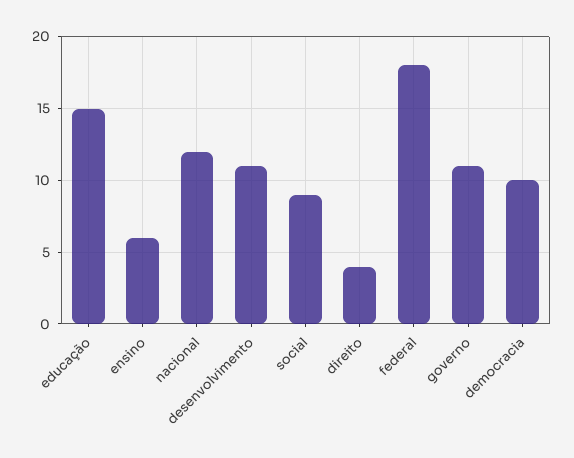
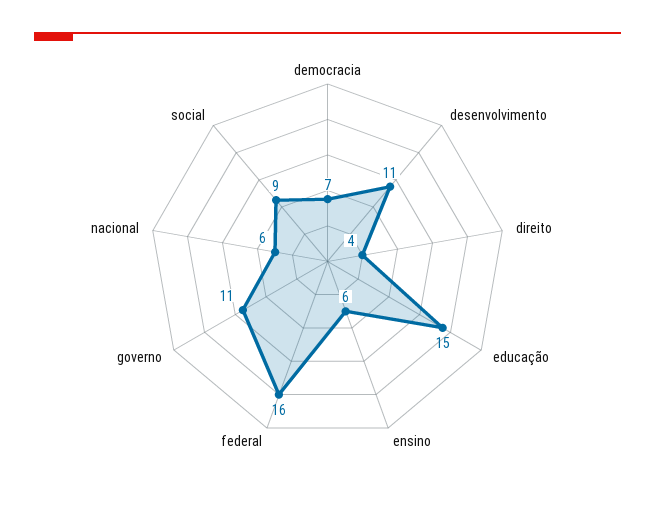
nacional: 12 -> 6
federal: 18 -> 16
democracia: 10 -> 7

